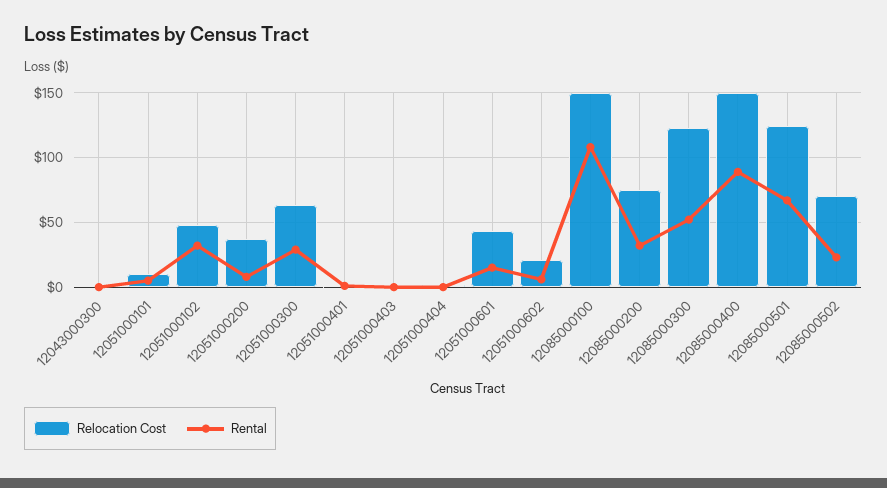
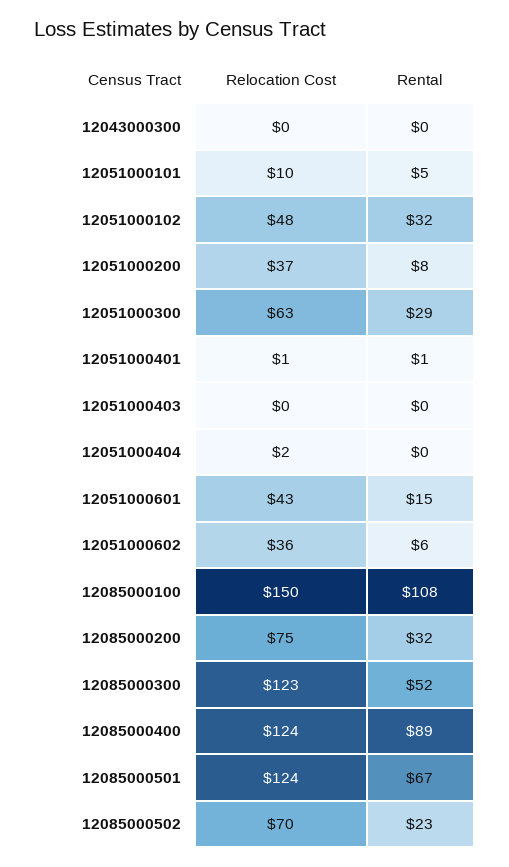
Relocation Cost, 12051000602: 20 -> 36
Relocation Cost, 12085000400: 150 -> 124

